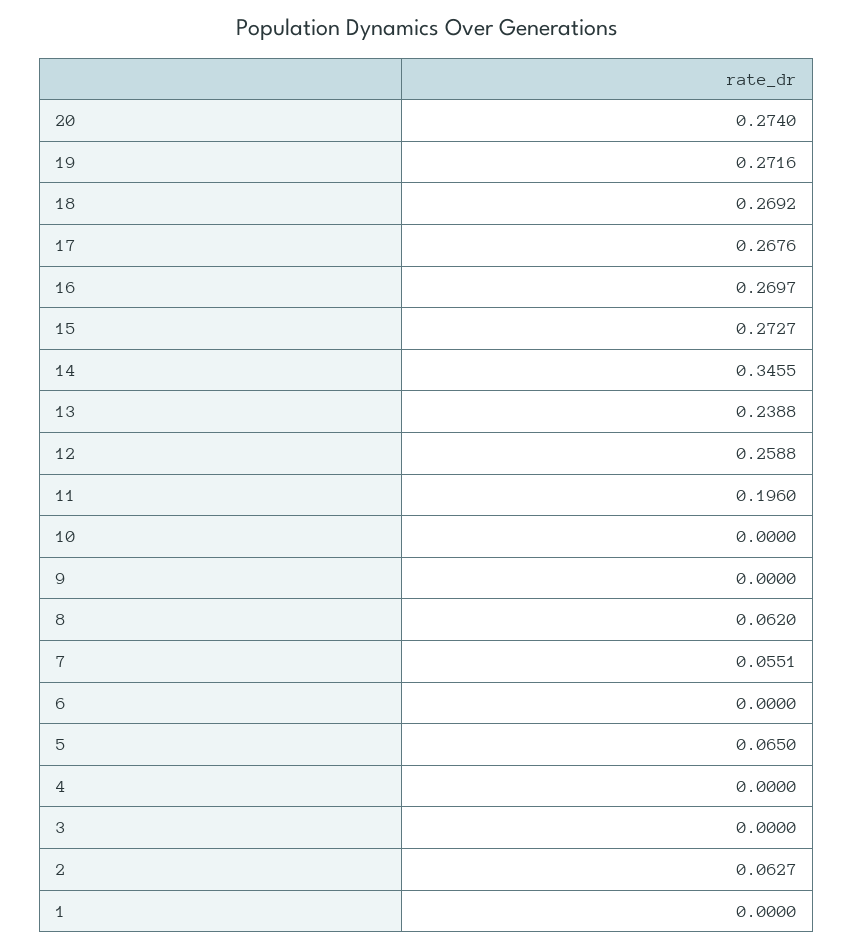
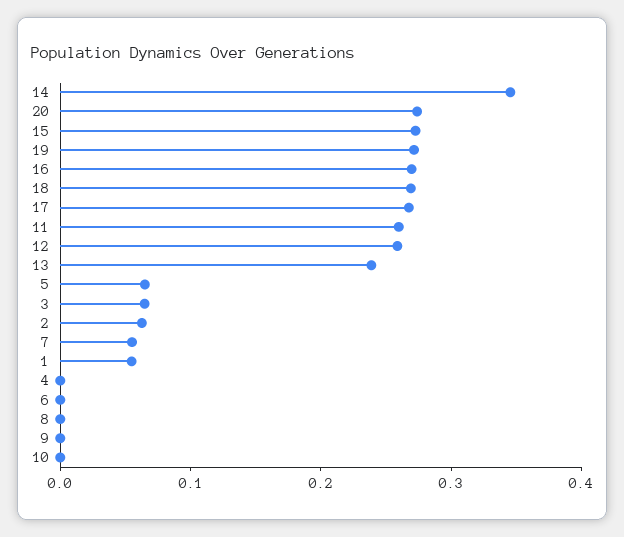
11: 0.196 -> 0.26
8: 0.062 -> 0
3: 0 -> 0.06
1: 0 -> 0.06

